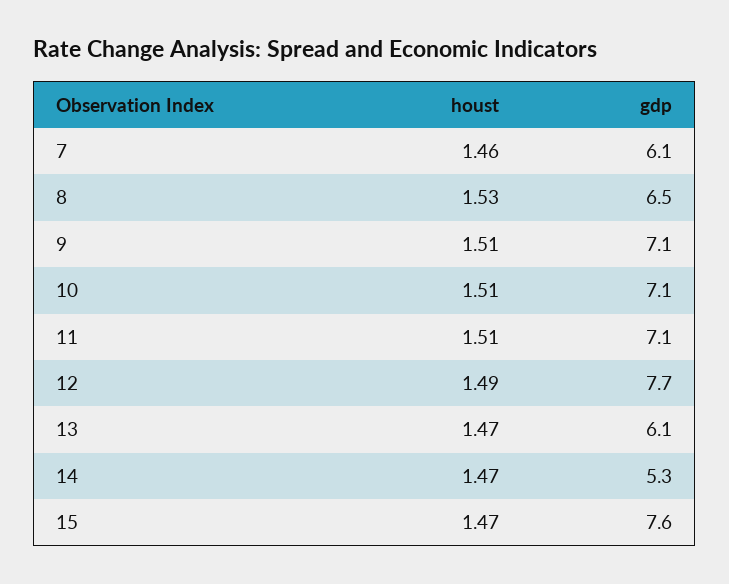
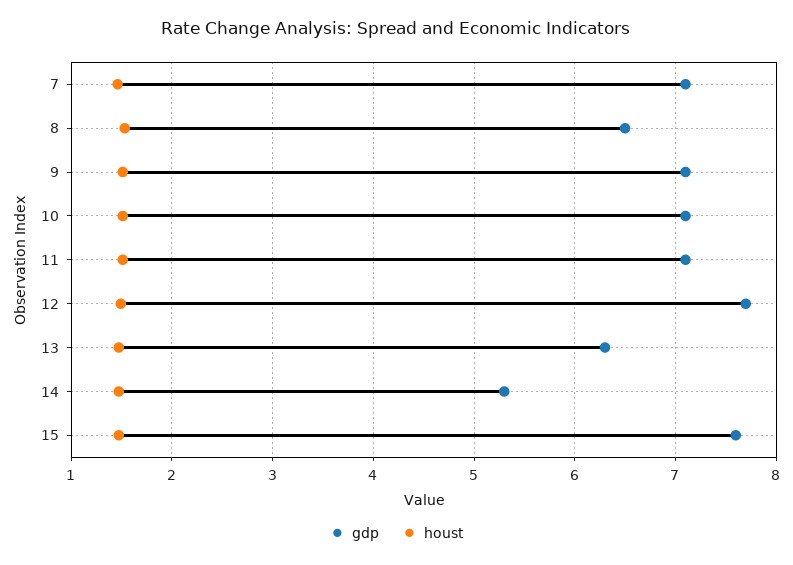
gdp, 7: 6.1 -> 7.1
gdp, 13: 6.1 -> 6.3

